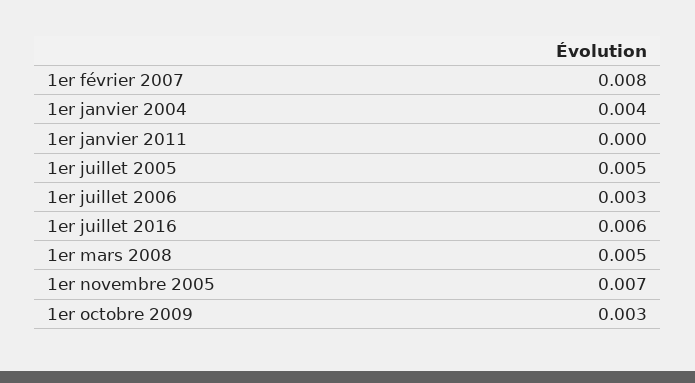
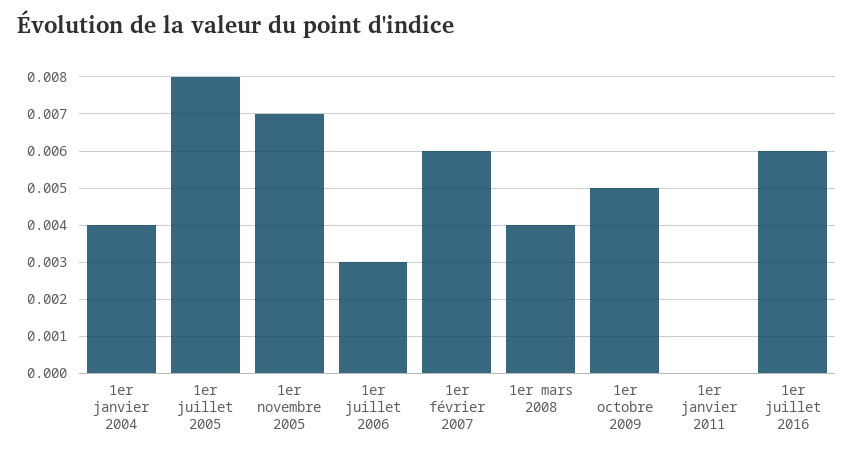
1er février 2007: 0.008 -> 0.006
1er juillet 2005: 0.005 -> 0.008
1er mars 2008: 0.005 -> 0.004
1er octobre 2009: 0.003 -> 0.005

